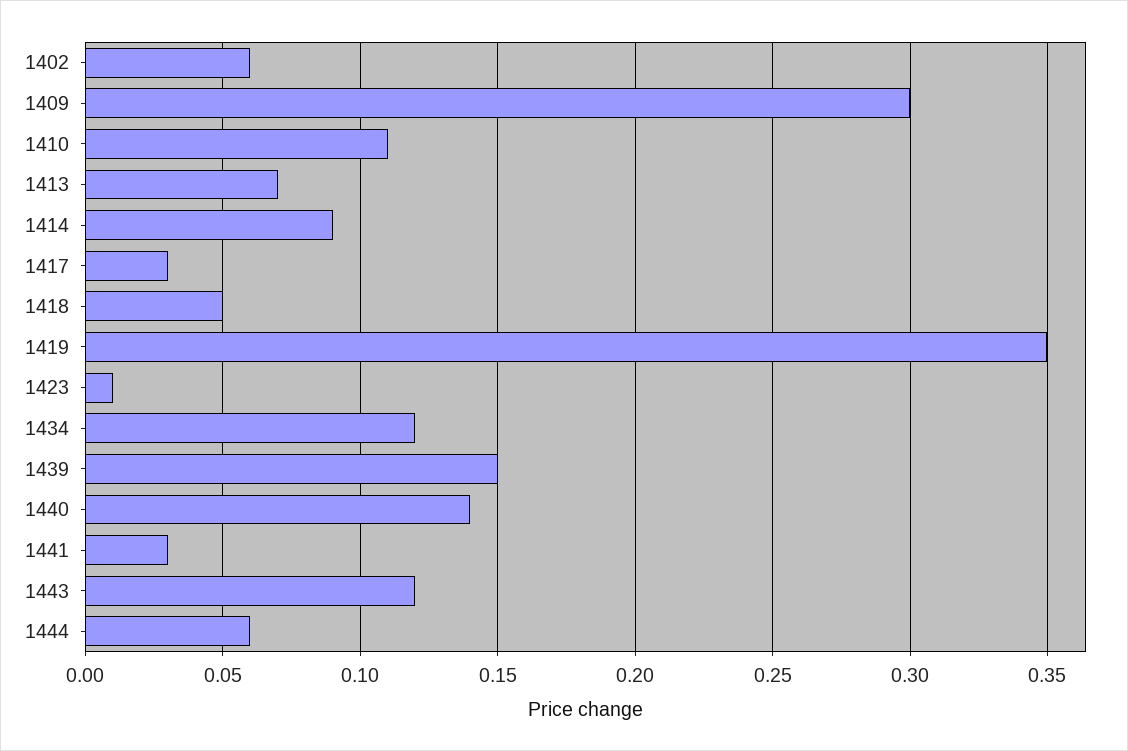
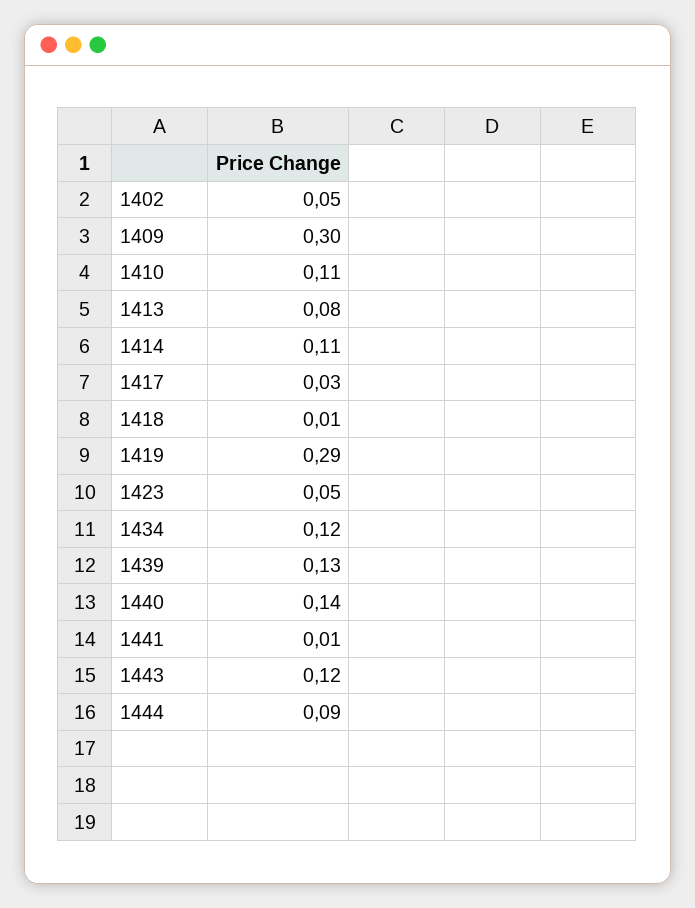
1402: 0.06 -> 0.05
1413: 0.07 -> 0.08
1414: 0.09 -> 0.11
1418: 0.05 -> 0.01
1419: 0.35 -> 0.29
1423: 0.01 -> 0.05
1439: 0.15 -> 0.13
1441: 0.03 -> 0.01
1444: 0.06 -> 0.09

